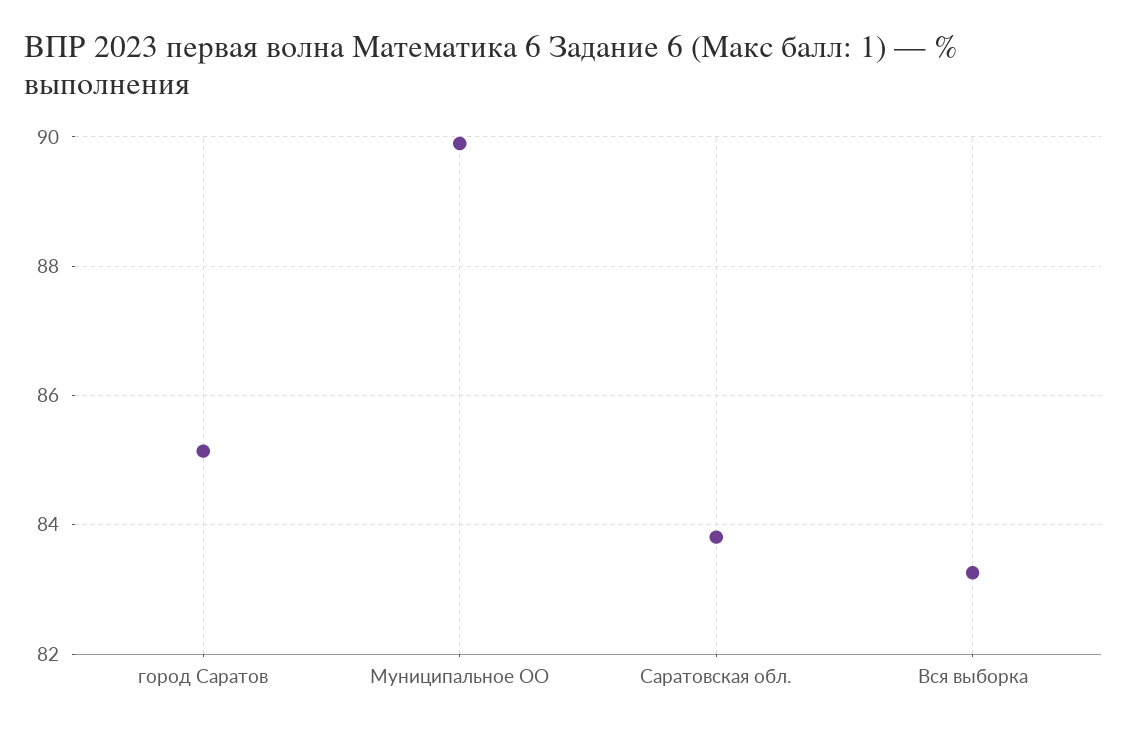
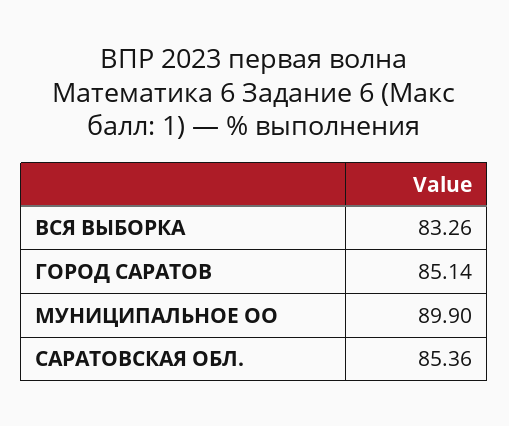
Саратовская обл.: 83.8 -> 85.36

